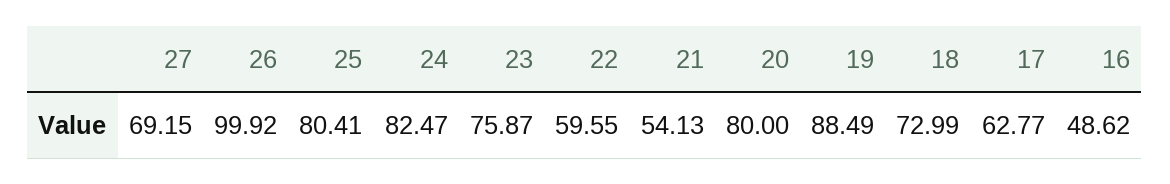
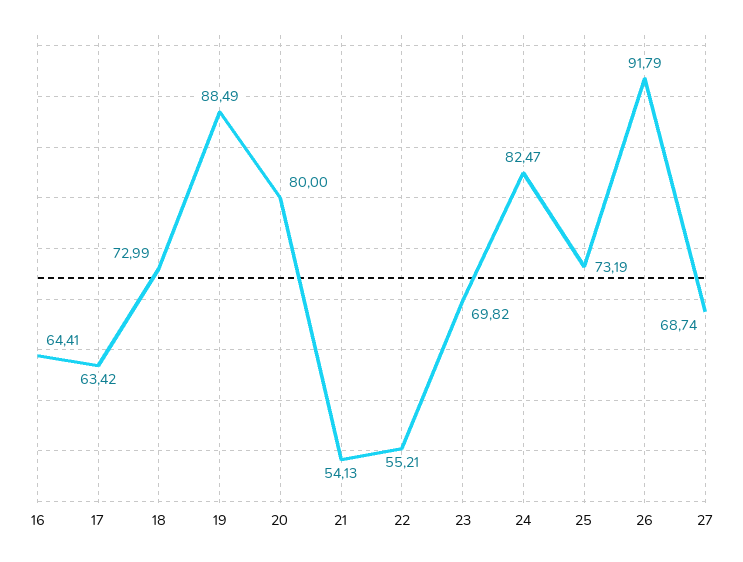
27: 69.15 -> 68.74
26: 99.92 -> 91.79
25: 80.41 -> 73.19
23: 75.87 -> 69.82
22: 59.55 -> 55.21
17: 62.77 -> 63.42
16: 48.62 -> 64.41

